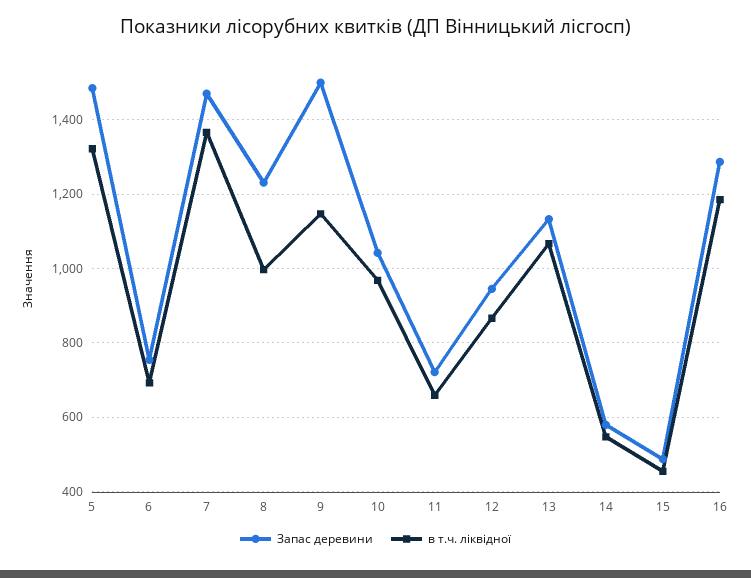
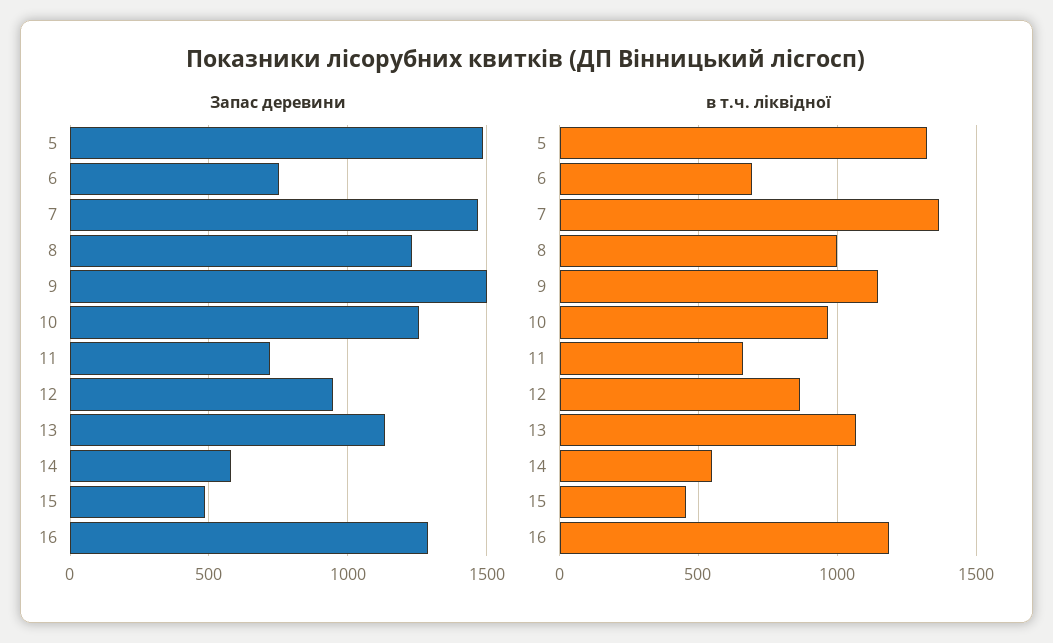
Запас деревини, 10: 1040 -> 1250

